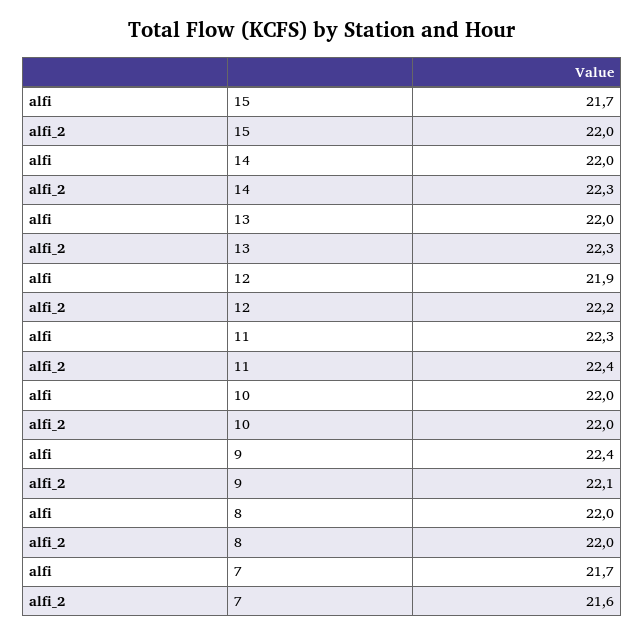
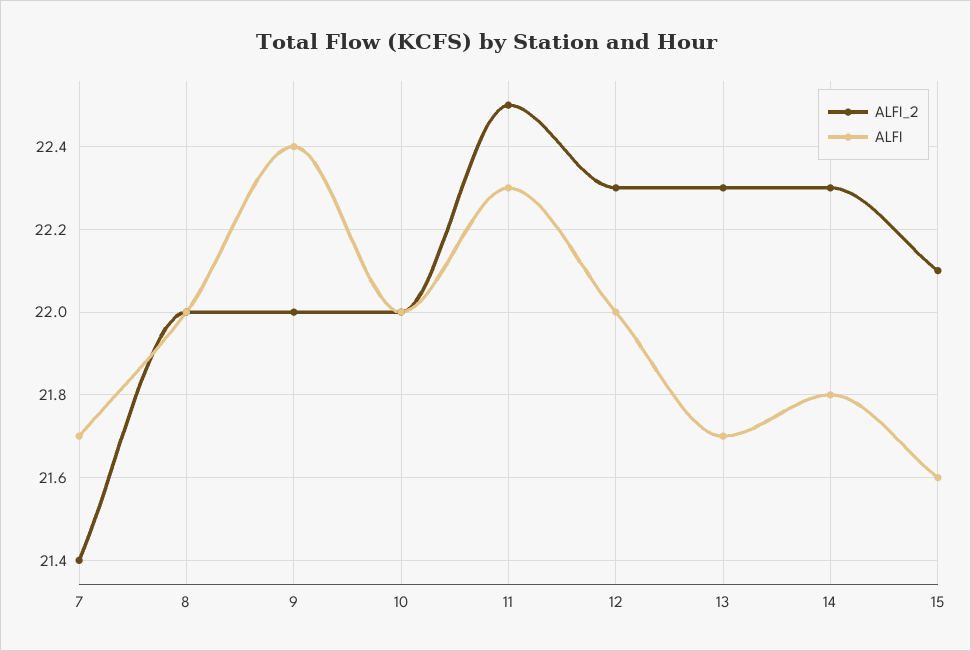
alfi, 15: 21.7 -> 21.6
alfi_2, 15: 22 -> 22.1
alfi, 14: 22 -> 21.8
alfi, 13: 22 -> 21.7
alfi, 12: 21.9 -> 22
alfi_2, 12: 22.2 -> 22.3
alfi_2, 11: 22.4 -> 22.5
alfi_2, 9: 22.1 -> 22
alfi_2, 7: 21.6 -> 21.4

